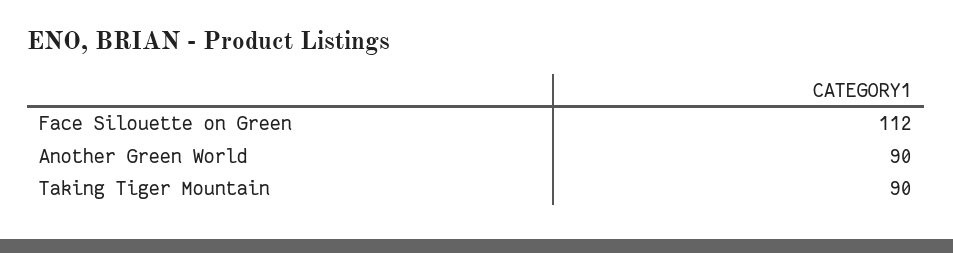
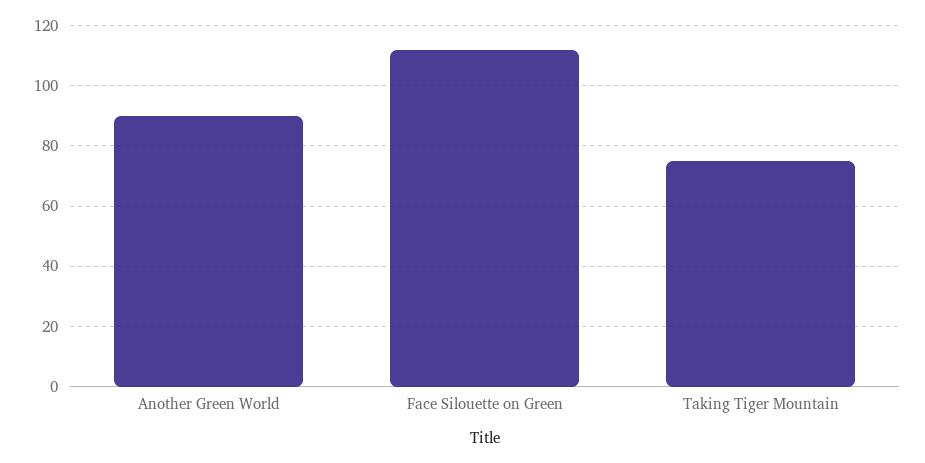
Taking Tiger Mountain: 90 -> 75

